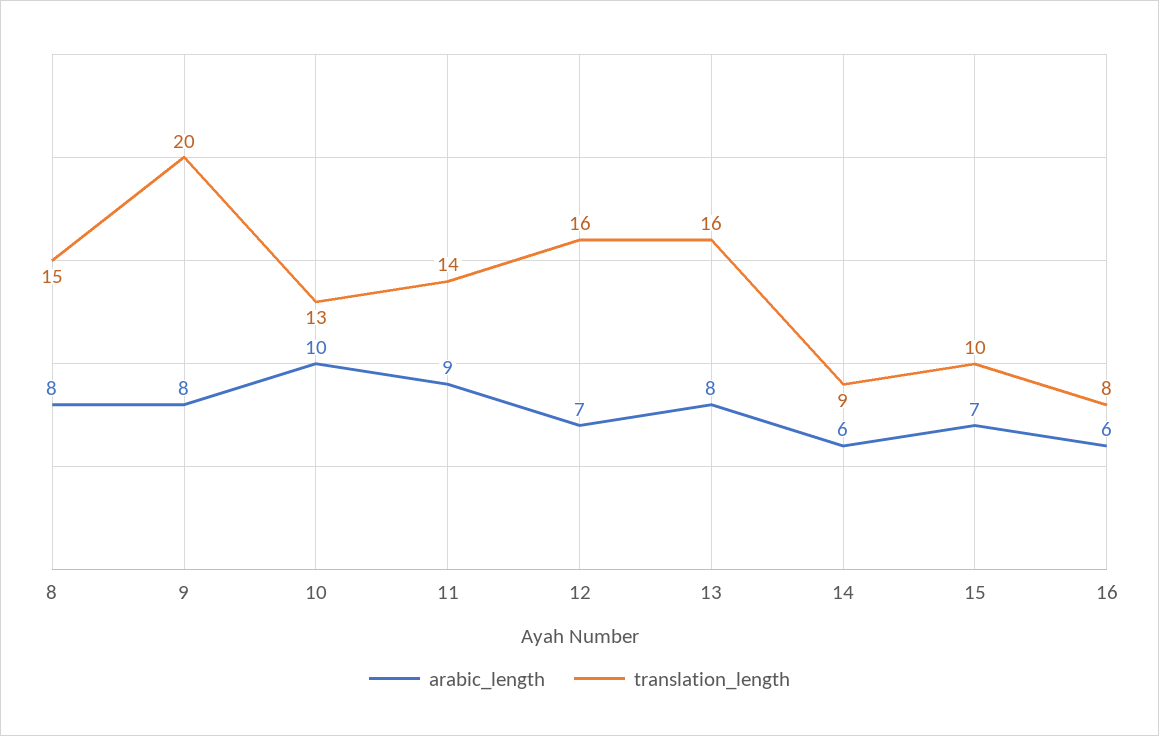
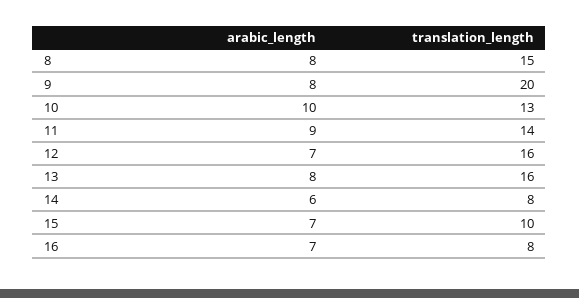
translation_length, 14: 9 -> 8
arabic_length, 16: 6 -> 7

